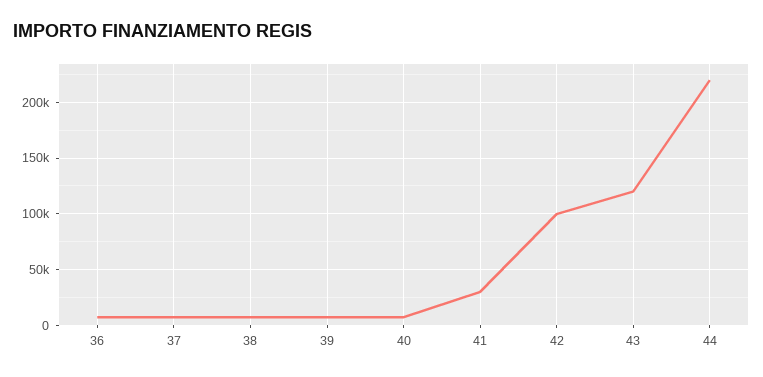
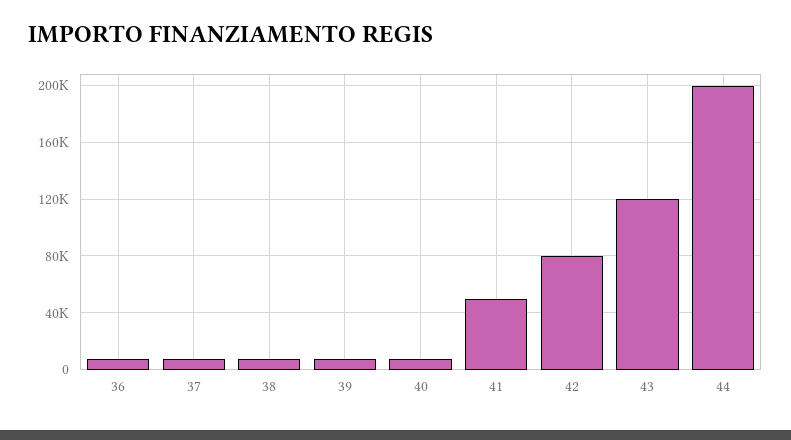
41: 30000 -> 50000
42: 100000 -> 80000
44: 220000 -> 200000

